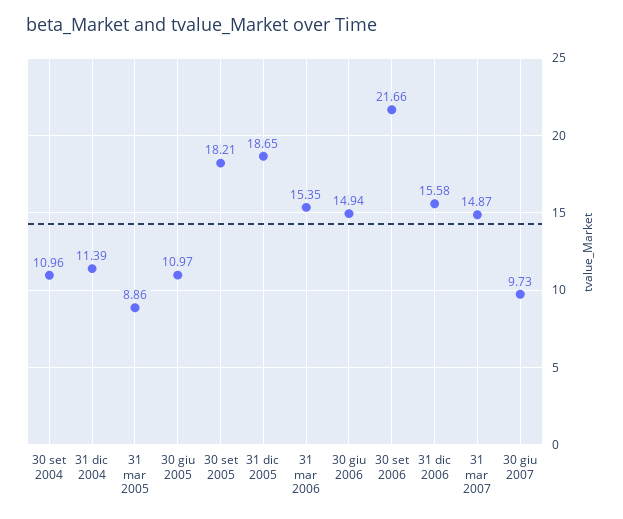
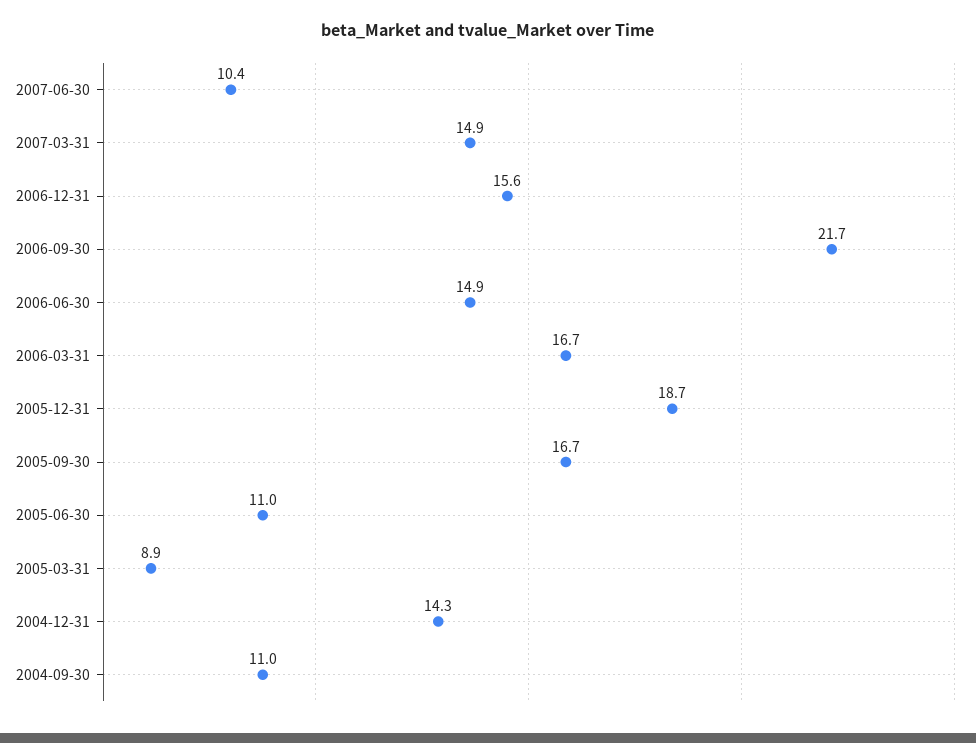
31 dic 2004: 11.39 -> 14.3
30 set 2005: 18.21 -> 16.7
31 mar 2006: 15.35 -> 16.7
30 giu 2007: 9.73 -> 10.4

